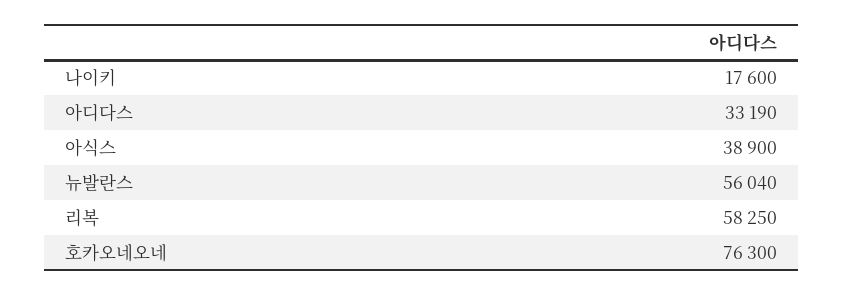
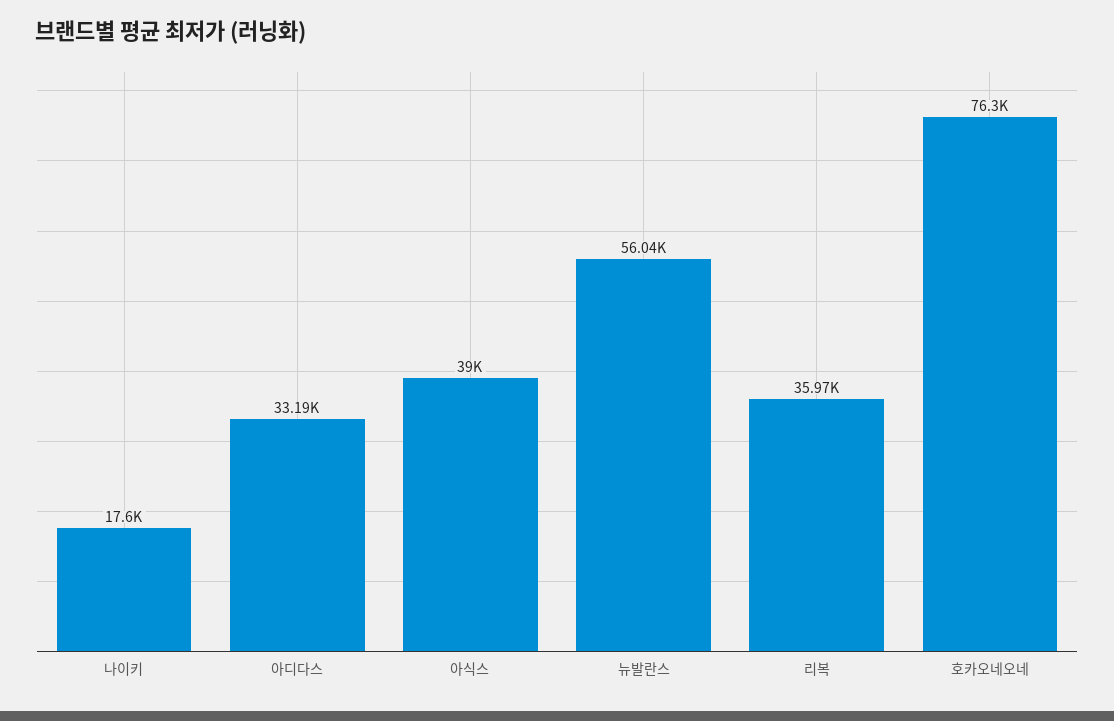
아식스: 38900 -> 39000
리복: 58250 -> 35970

